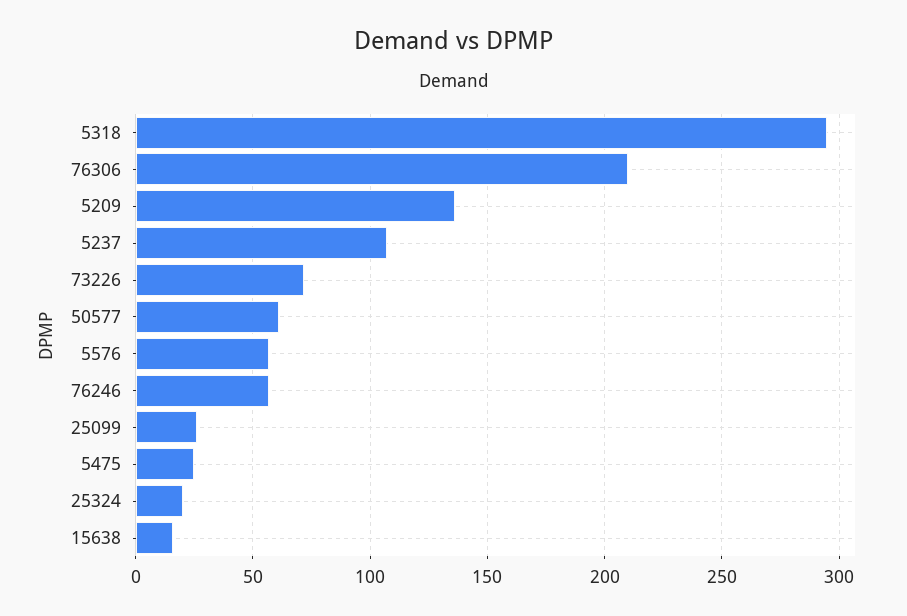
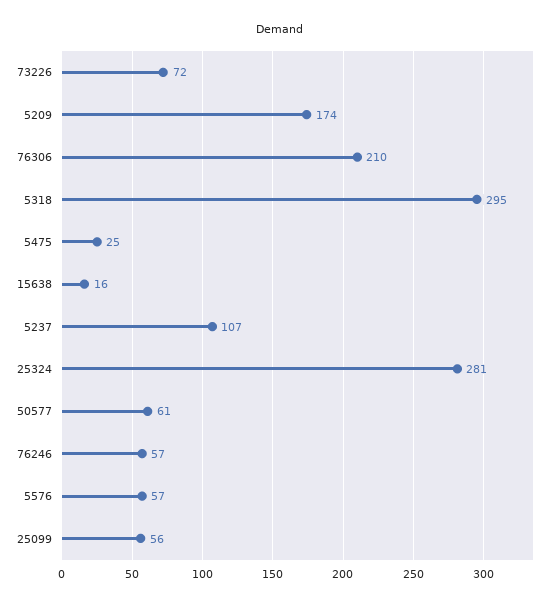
5209: 135 -> 174
25099: 25 -> 56
25324: 20 -> 281

